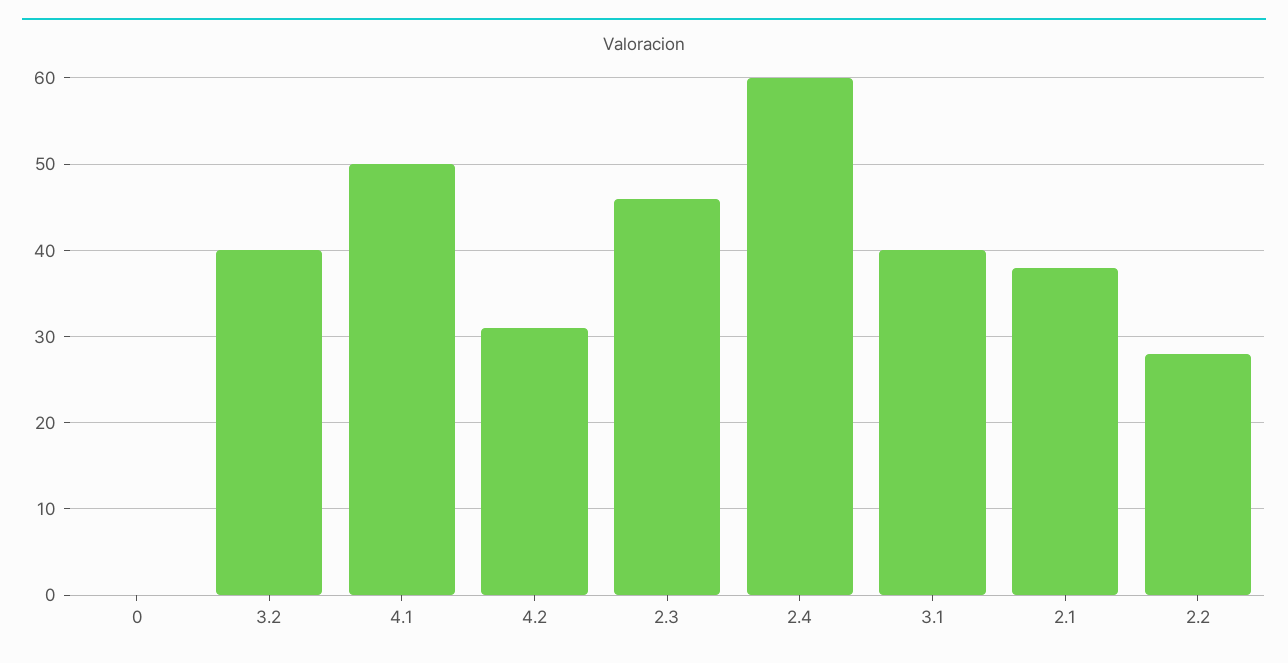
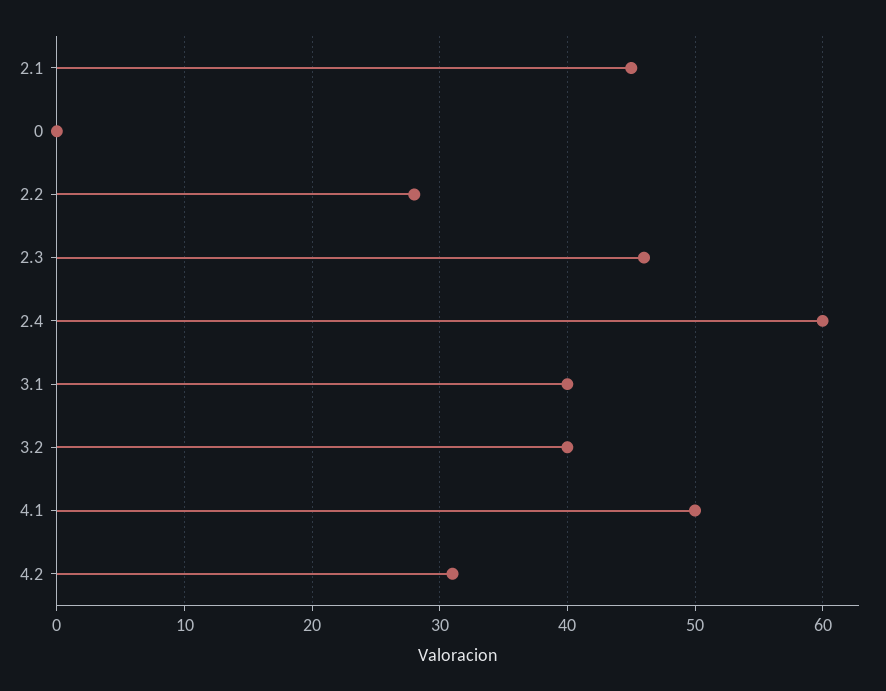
2.1: 38 -> 45

